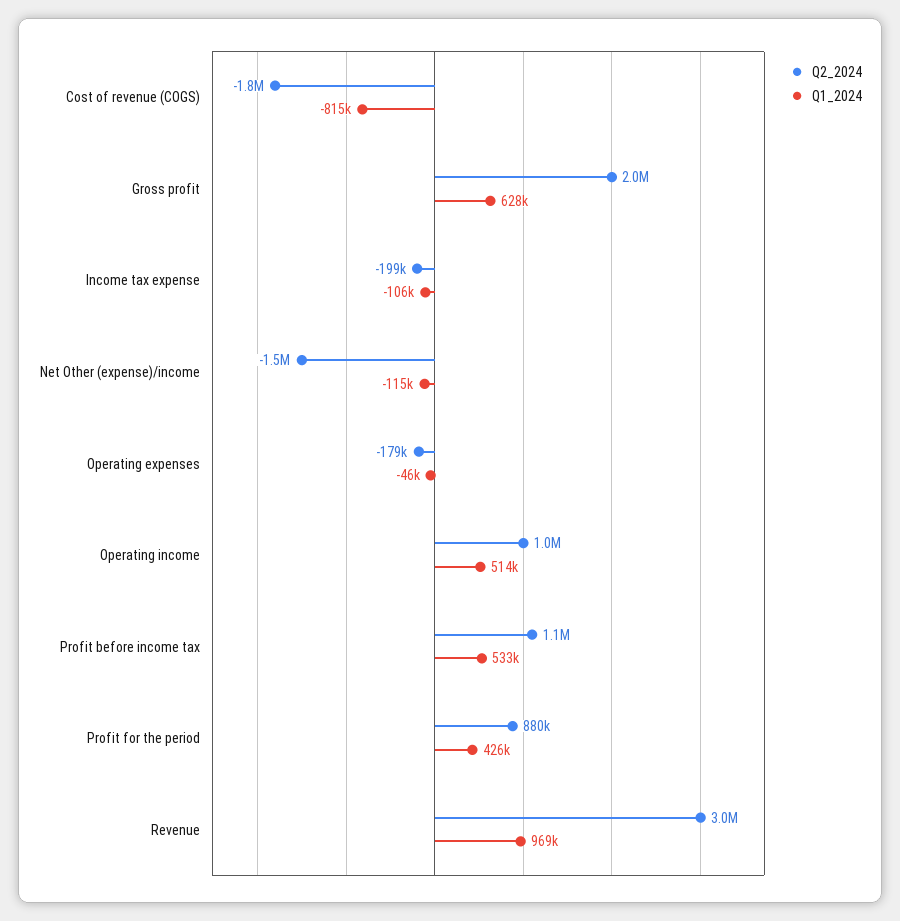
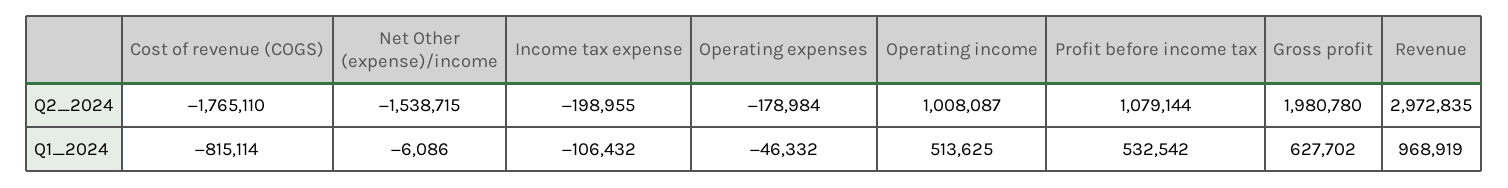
Q1_2024, Net Other (expense)/income: -115000 -> -6086
Q2_2024, Profit for the period: 880000 -> none
Q1_2024, Profit for the period: 426000 -> none

